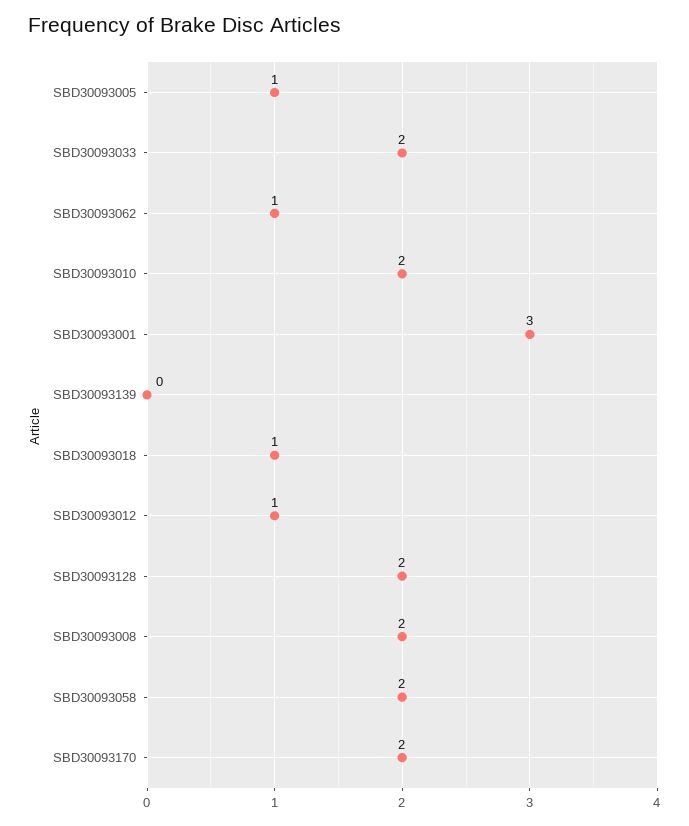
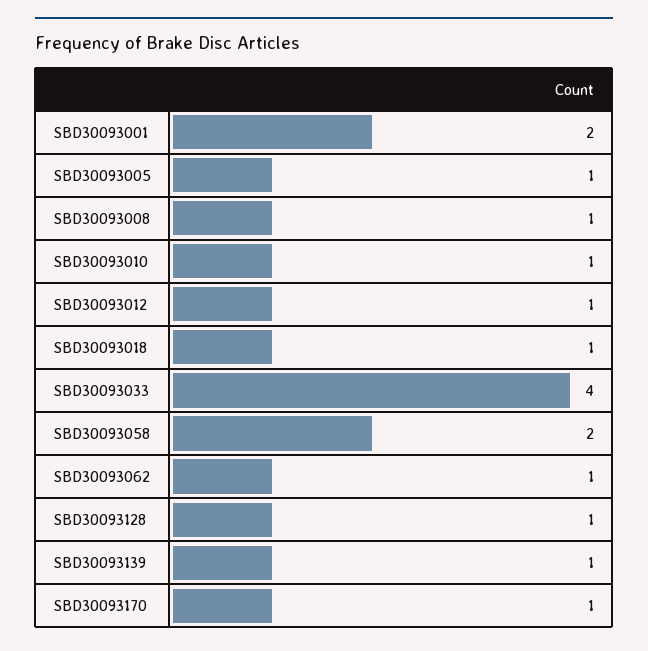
SBD30093033: 2 -> 4
SBD30093010: 2 -> 1
SBD30093001: 3 -> 2
SBD30093139: 0 -> 1
SBD30093128: 2 -> 1
SBD30093008: 2 -> 1
SBD30093170: 2 -> 1

